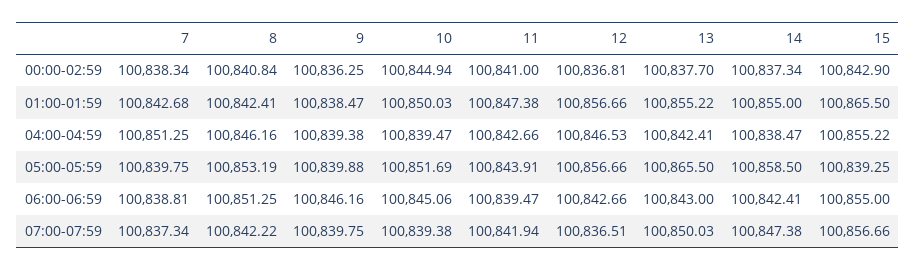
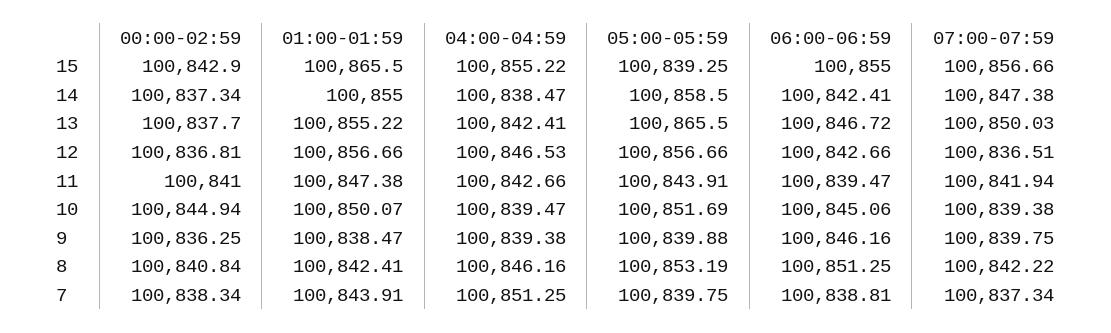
7, 01:00-01:59: 100842.68 -> 100843.91
10, 01:00-01:59: 100850.03 -> 100850.07
13, 06:00-06:59: 100843 -> 100846.72

